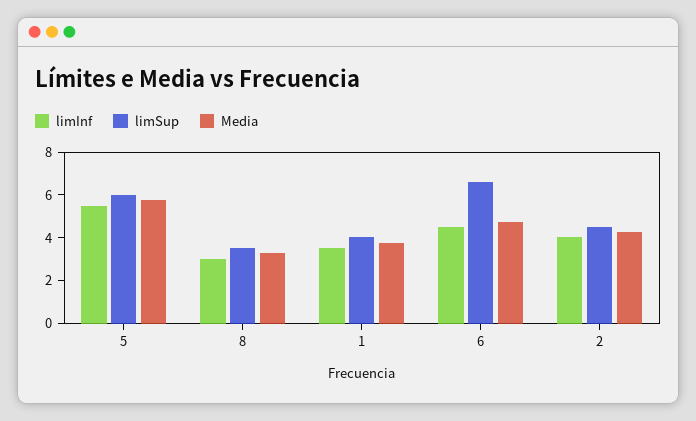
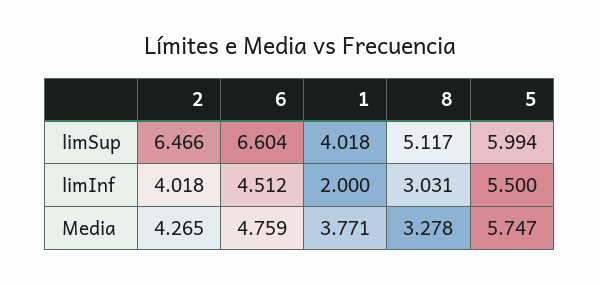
limSup, 8: 3.5 -> 5.117
limInf, 1: 3.5 -> 2
limSup, 2: 4.5 -> 6.466

